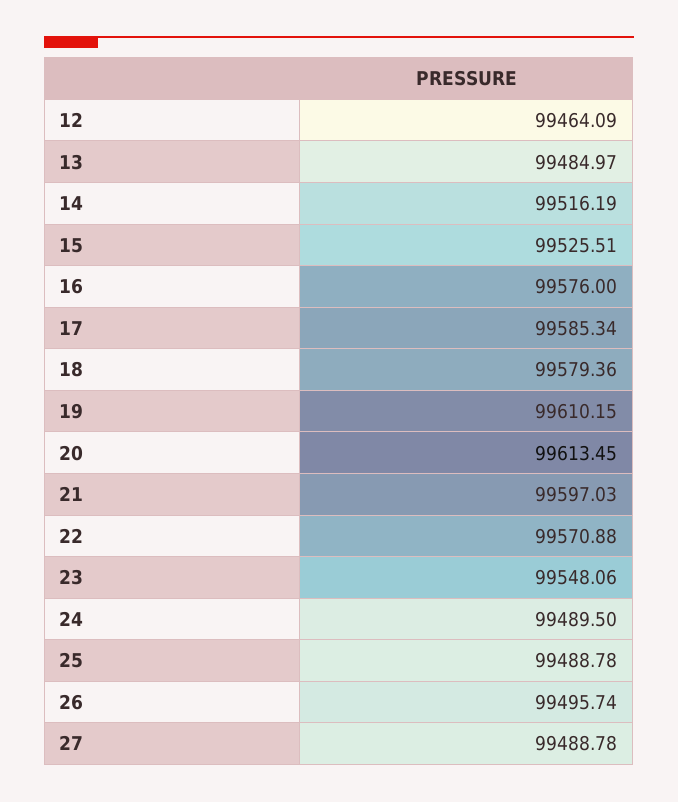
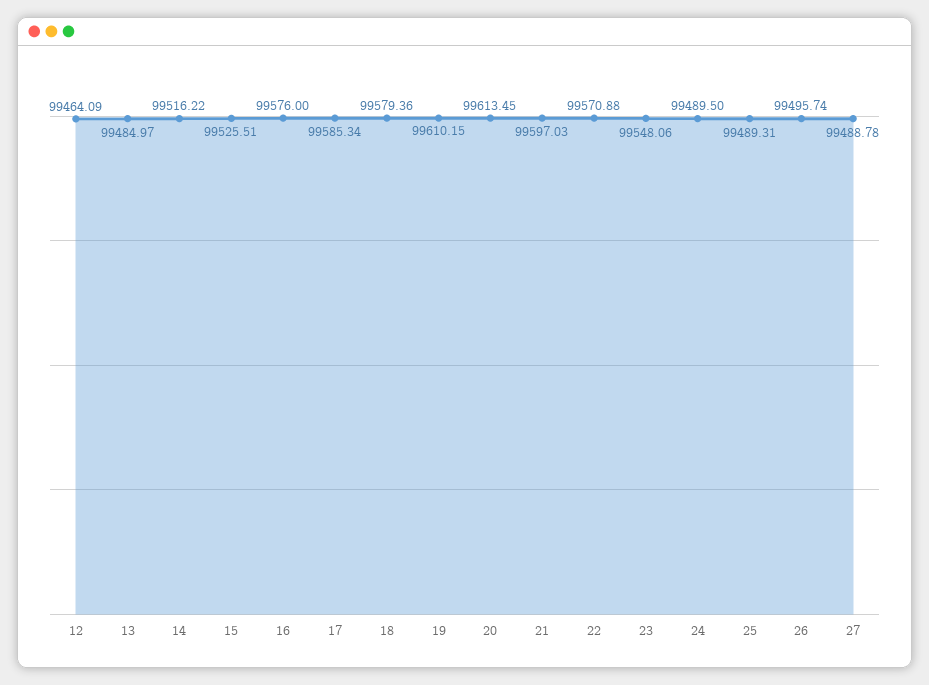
14: 99516.19 -> 99516.22
25: 99488.78 -> 99489.31

